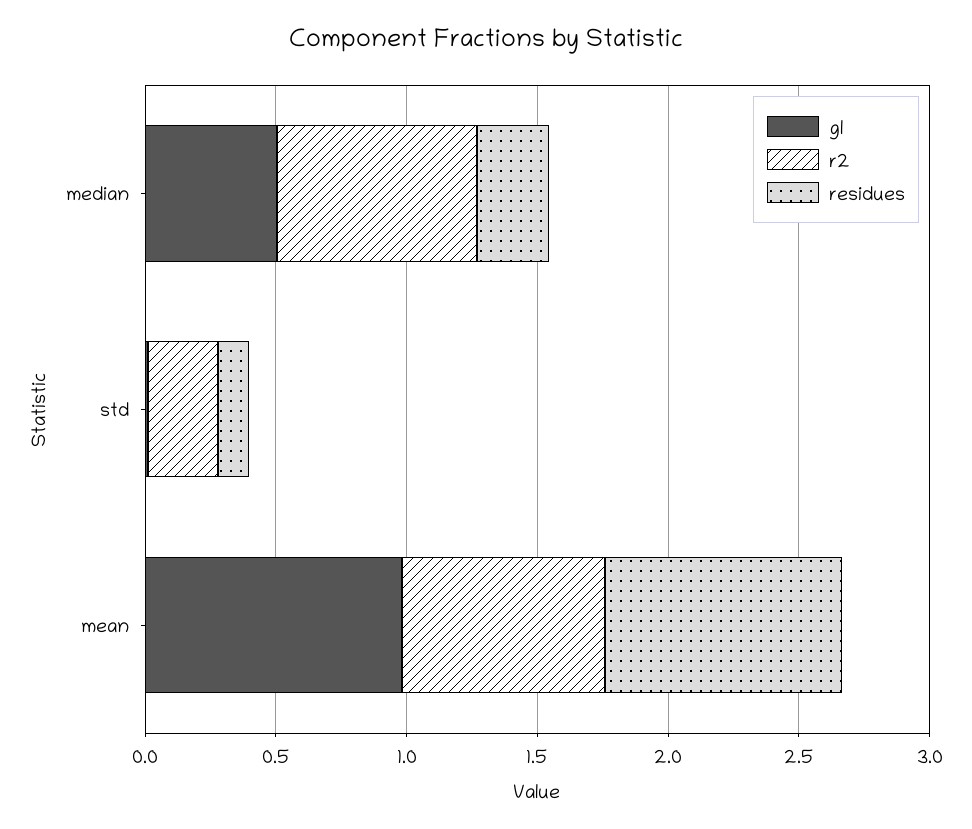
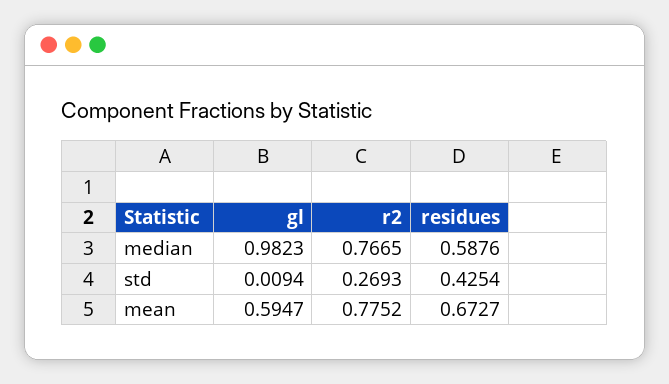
gl, median: 0.5 -> 0.9823
residues, median: 0.3 -> 0.5876
residues, std: 0.1 -> 0.4254
gl, mean: 1 -> 0.5947
residues, mean: 0.9 -> 0.6727

